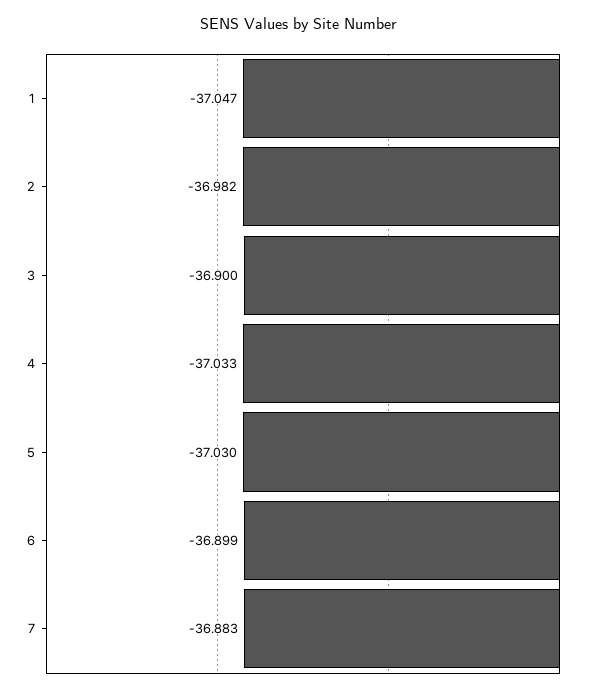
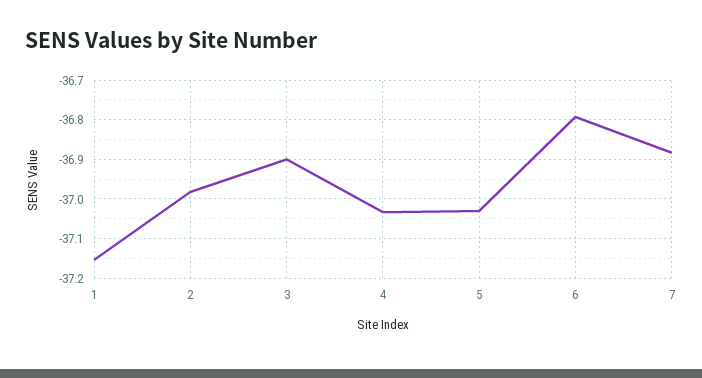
1: -37.047 -> -37.16
6: -36.899 -> -36.8

